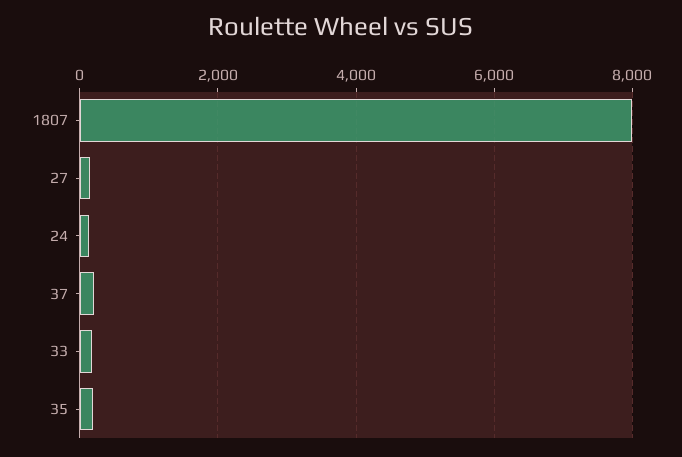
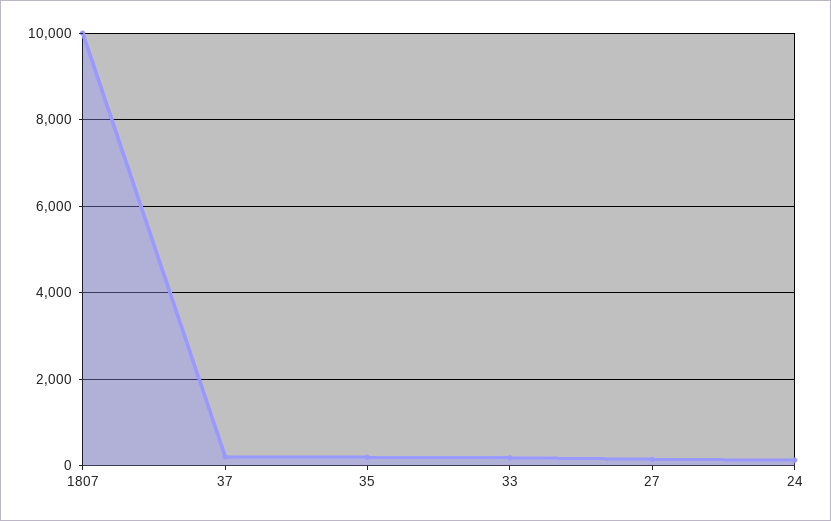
1807: 8000 -> 10000

